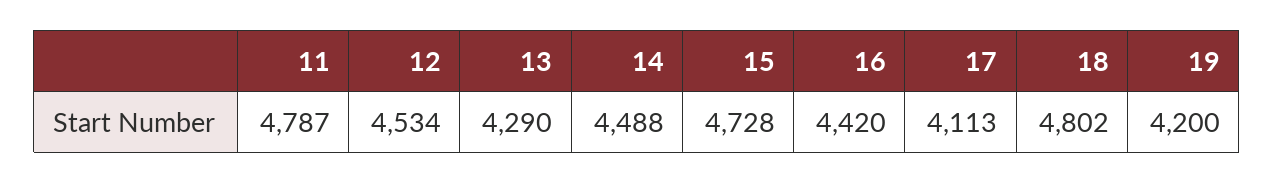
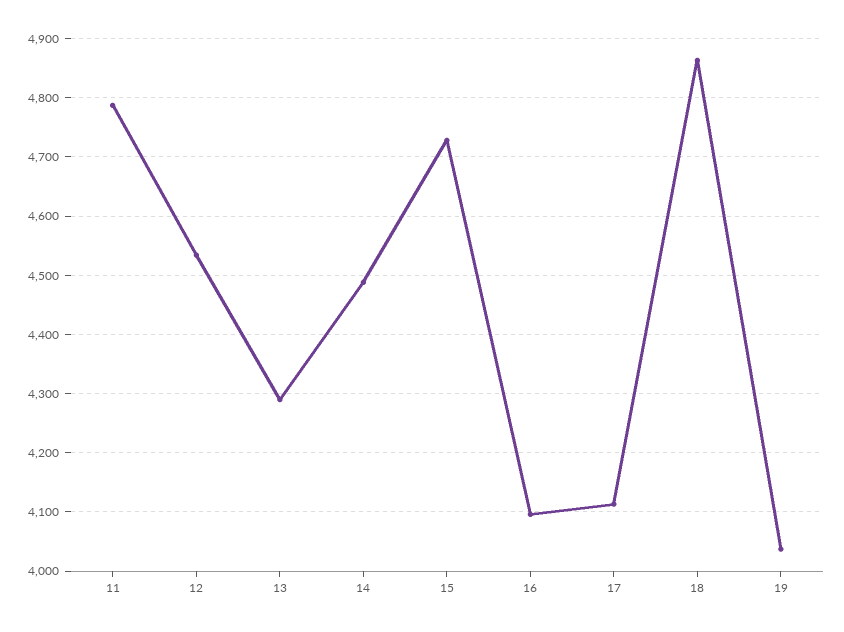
16: 4420 -> 4100
18: 4802 -> 4860
19: 4200 -> 4040

